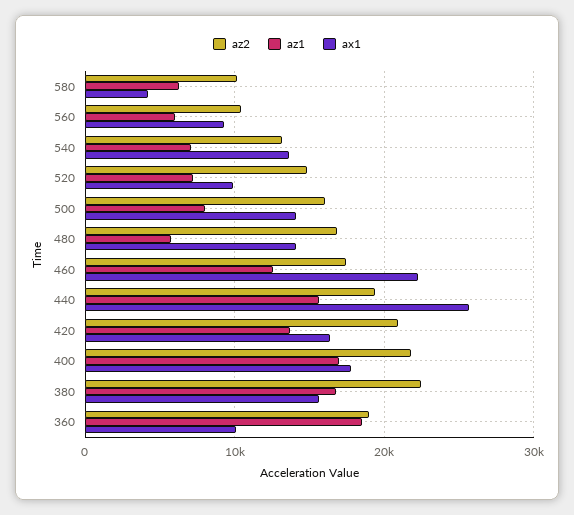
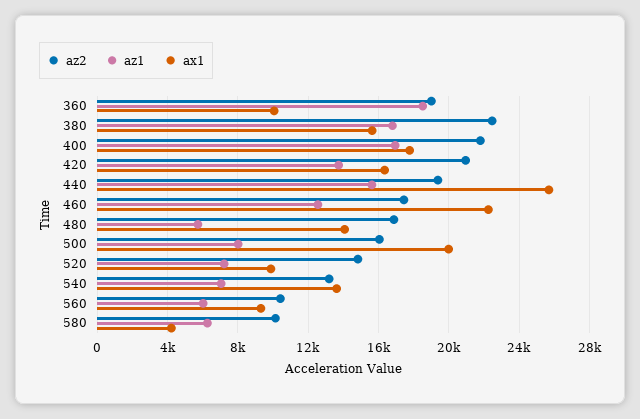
ax1, 500: 14000 -> 20000

